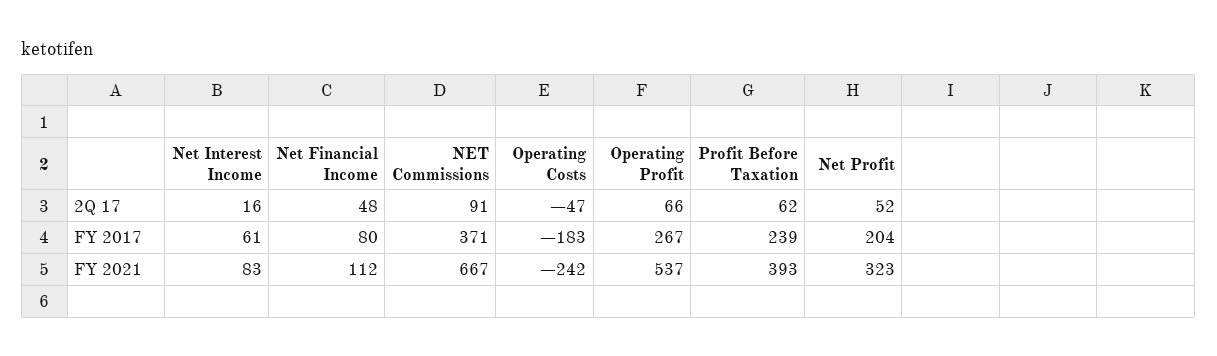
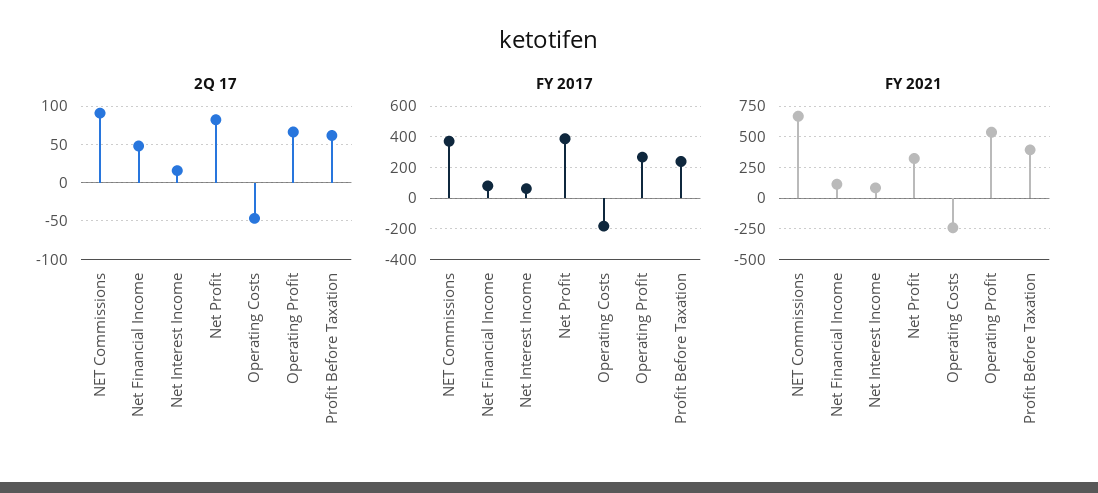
2Q 17, Net Profit: 52 -> 80
FY 2017, Net Profit: 204 -> 400

